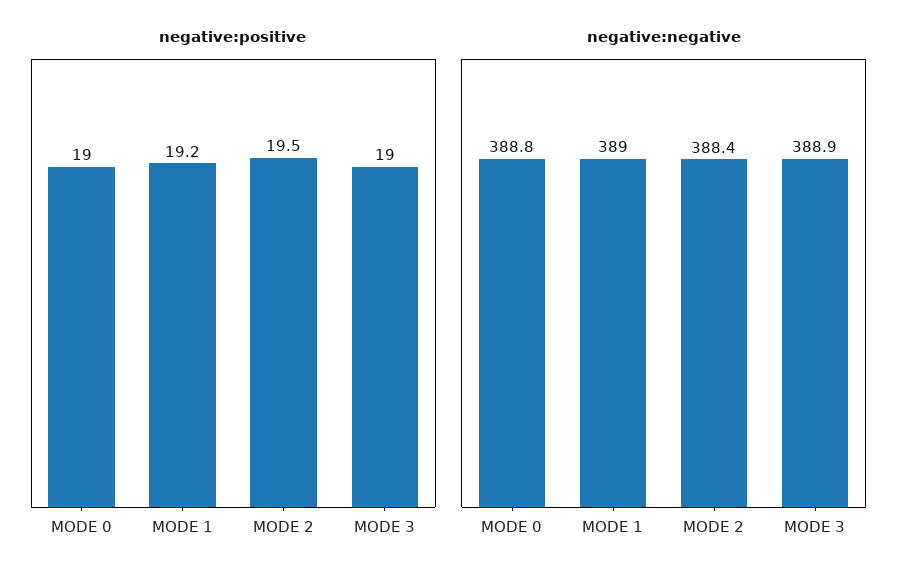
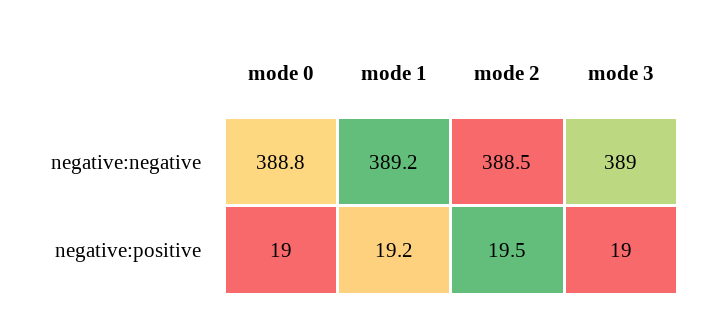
negative:negative, MODE 1: 389 -> 389.2
negative:negative, MODE 2: 388.4 -> 388.5
negative:negative, MODE 3: 388.9 -> 389

